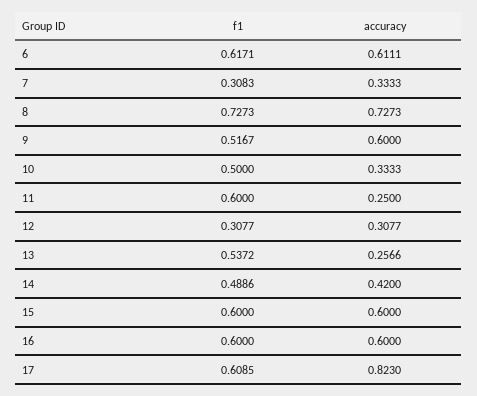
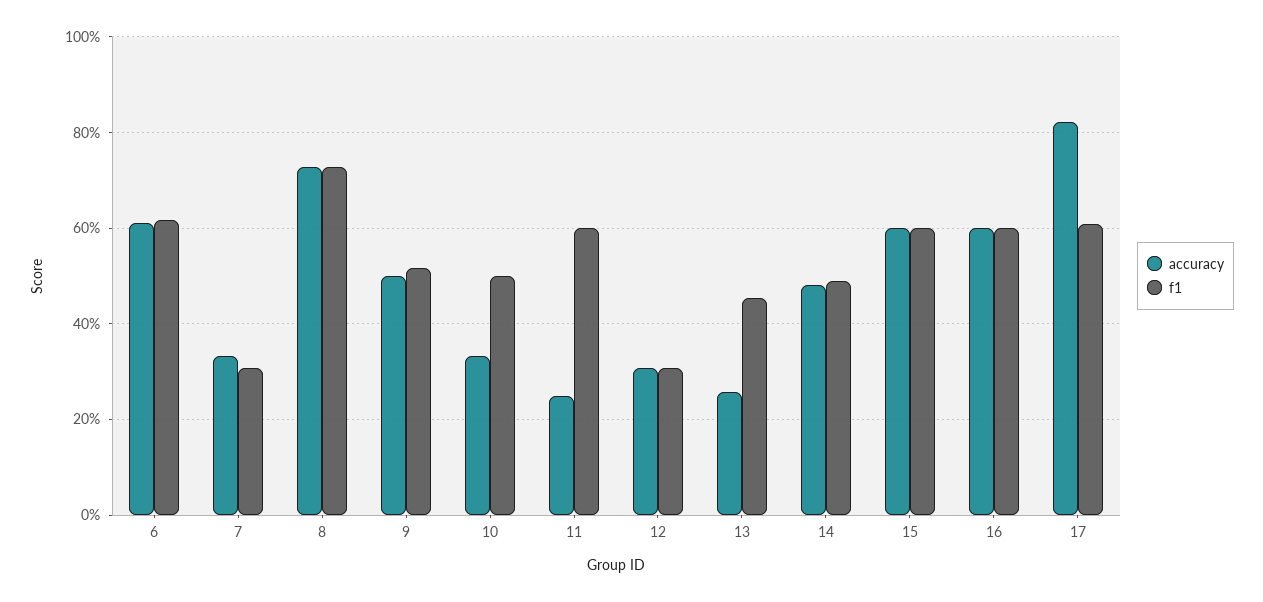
accuracy, 9: 0.6 -> 0.5
f1, 13: 0.5372 -> 0.46
accuracy, 14: 0.42 -> 0.48

